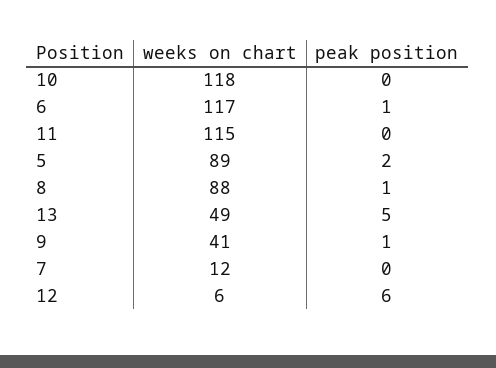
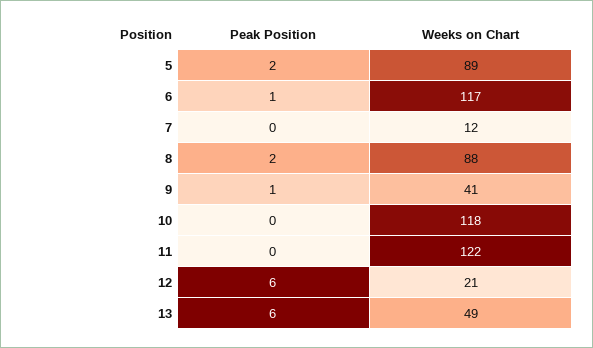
weeks on chart, 11: 115 -> 122
peak position, 8: 1 -> 2
peak position, 13: 5 -> 6
weeks on chart, 12: 6 -> 21

